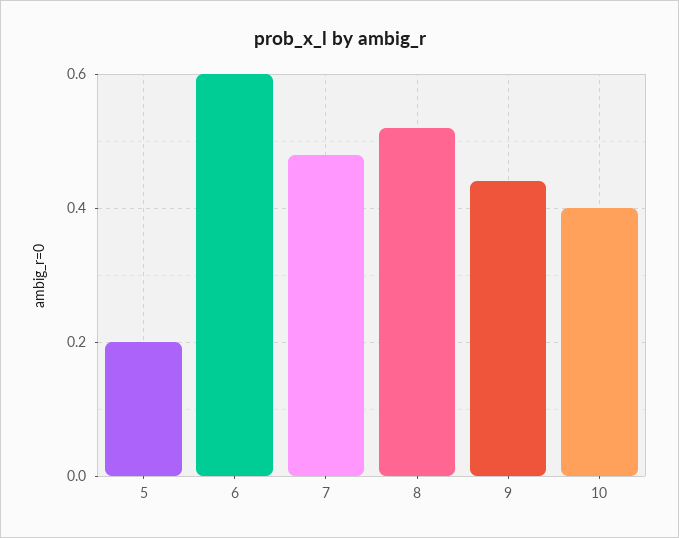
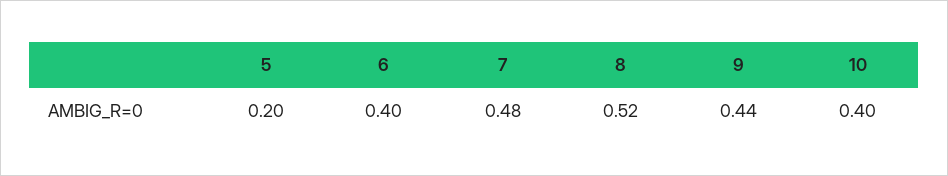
6: 0.6 -> 0.4

